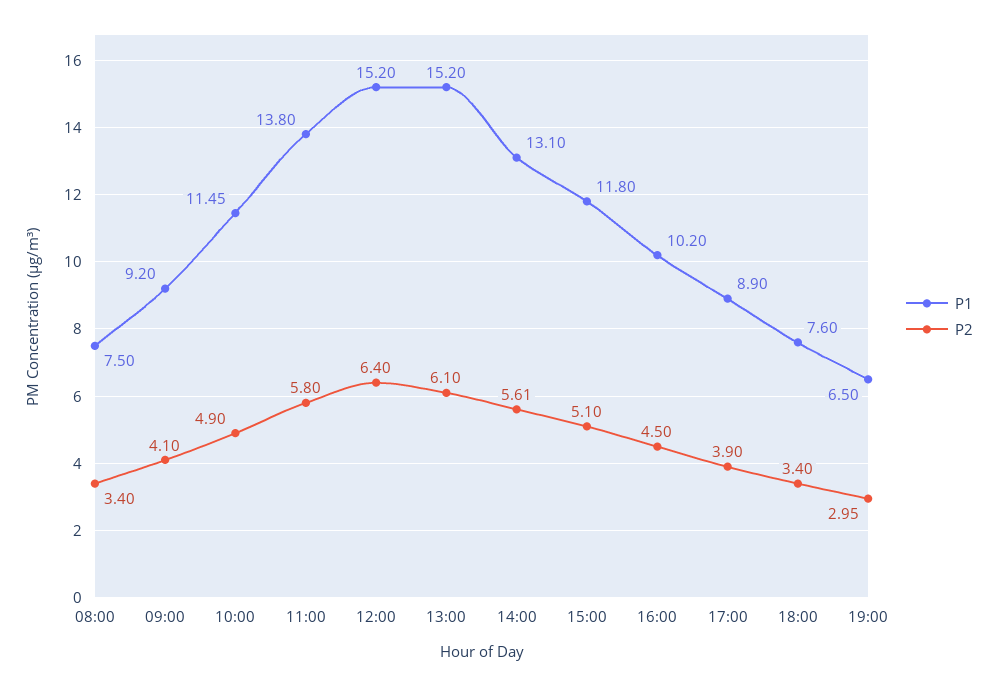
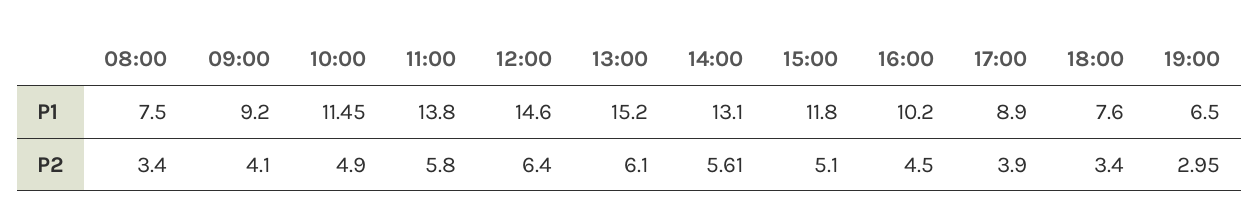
P1, 12:00: 15.2 -> 14.6

